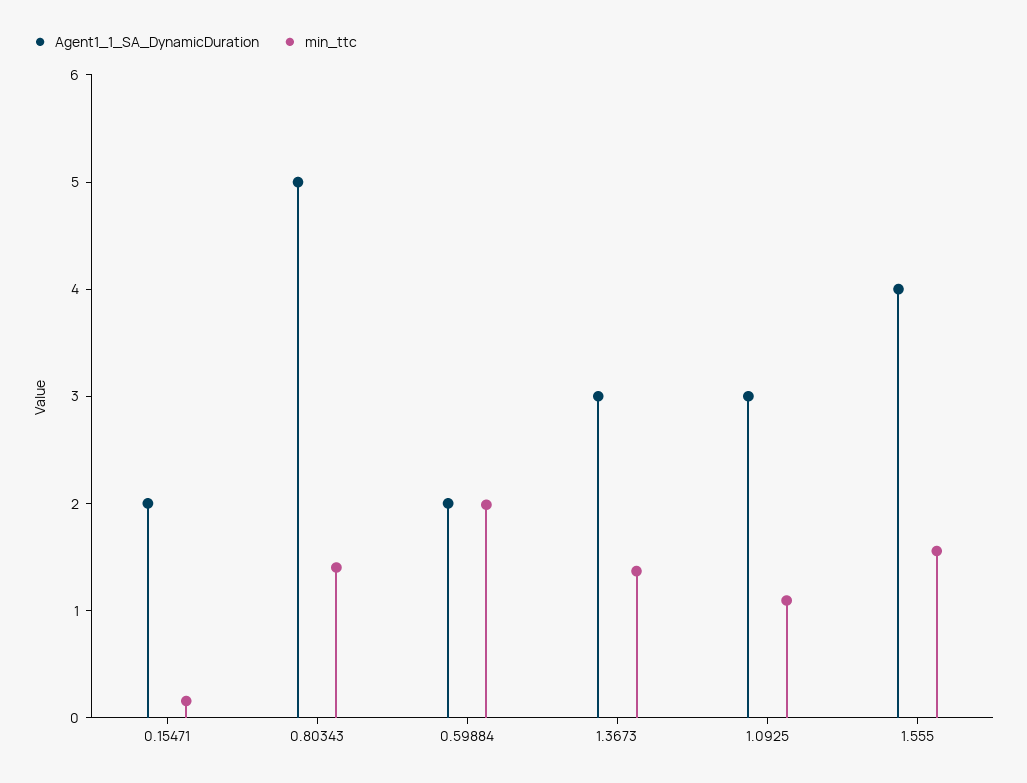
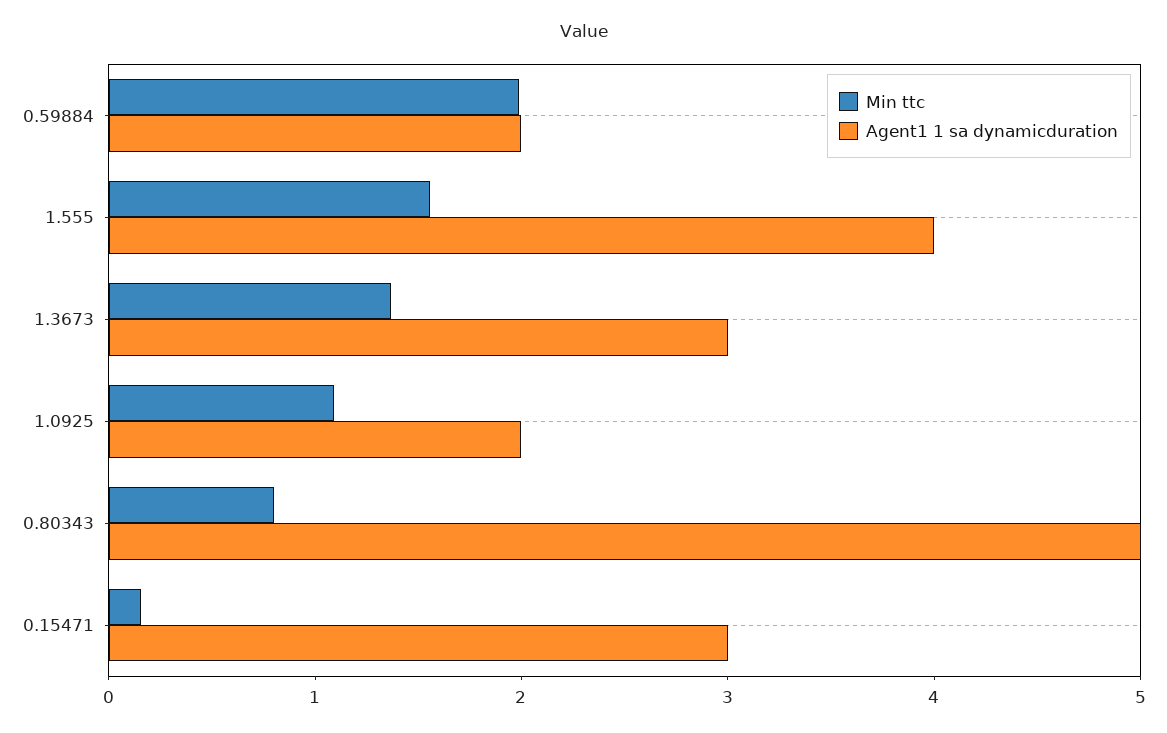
Agent1_1_SA_DynamicDuration, 0.15471: 2 -> 3
min_ttc, 0.80343: 1.4 -> 0.8
Agent1_1_SA_DynamicDuration, 1.0925: 3 -> 2

